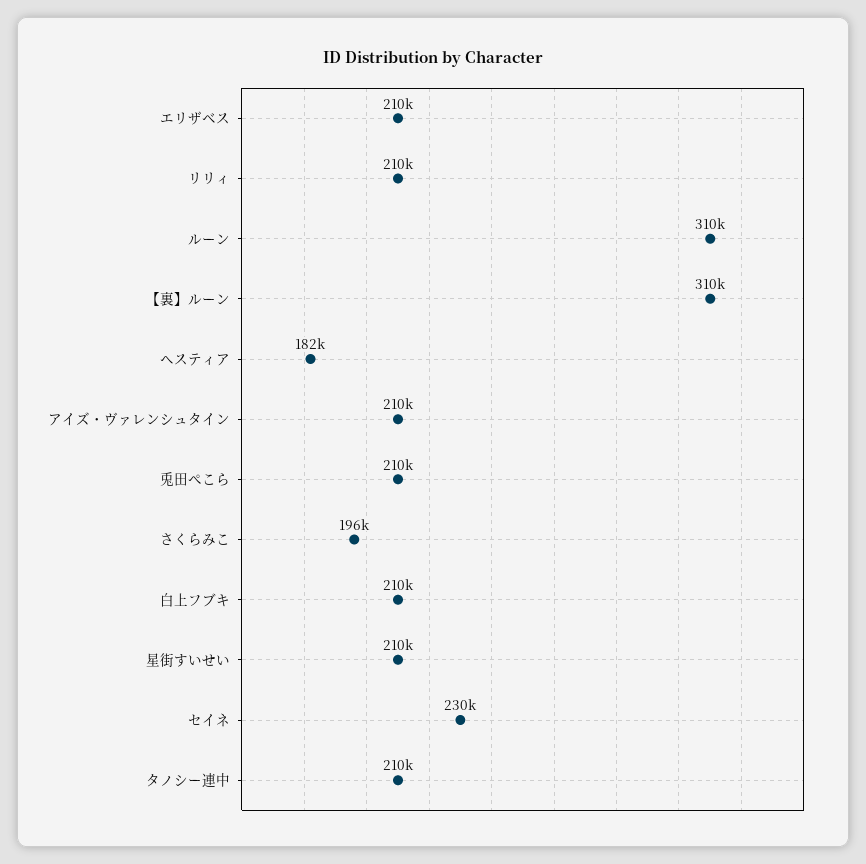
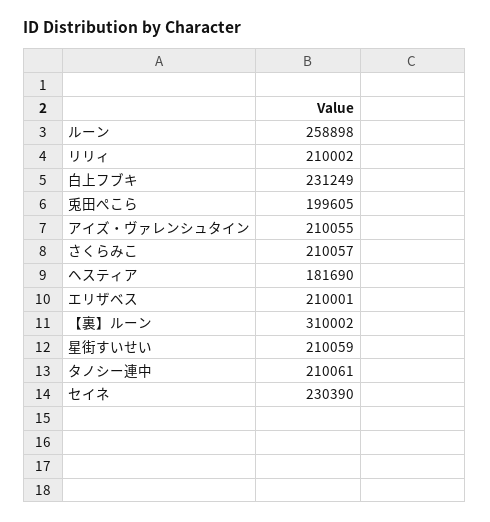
ルーン: 310000 -> 258898
兎田ぺこら: 210000 -> 199605
さくらみこ: 196000 -> 210057
白上フブキ: 210000 -> 231249

